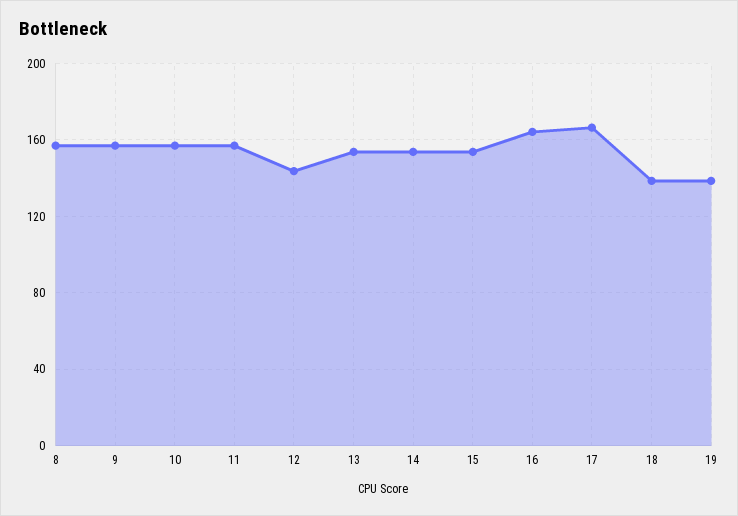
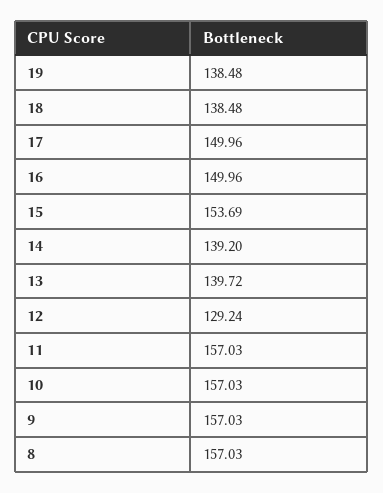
12: 145 -> 129.24
13: 155 -> 139.72
14: 155 -> 139.2
16: 165 -> 149.96
17: 165 -> 149.96

